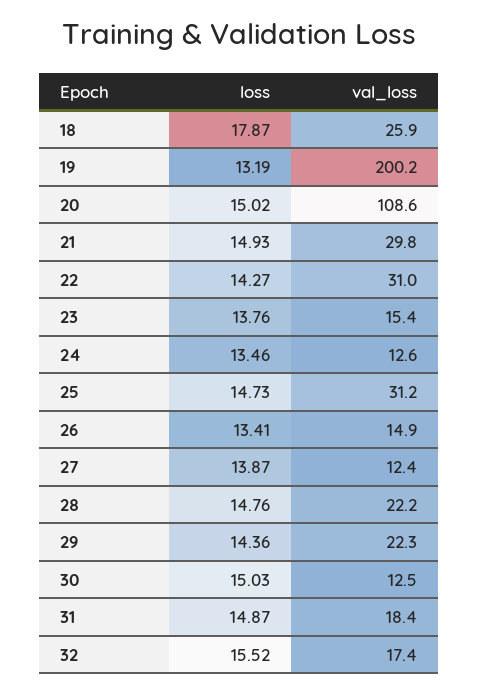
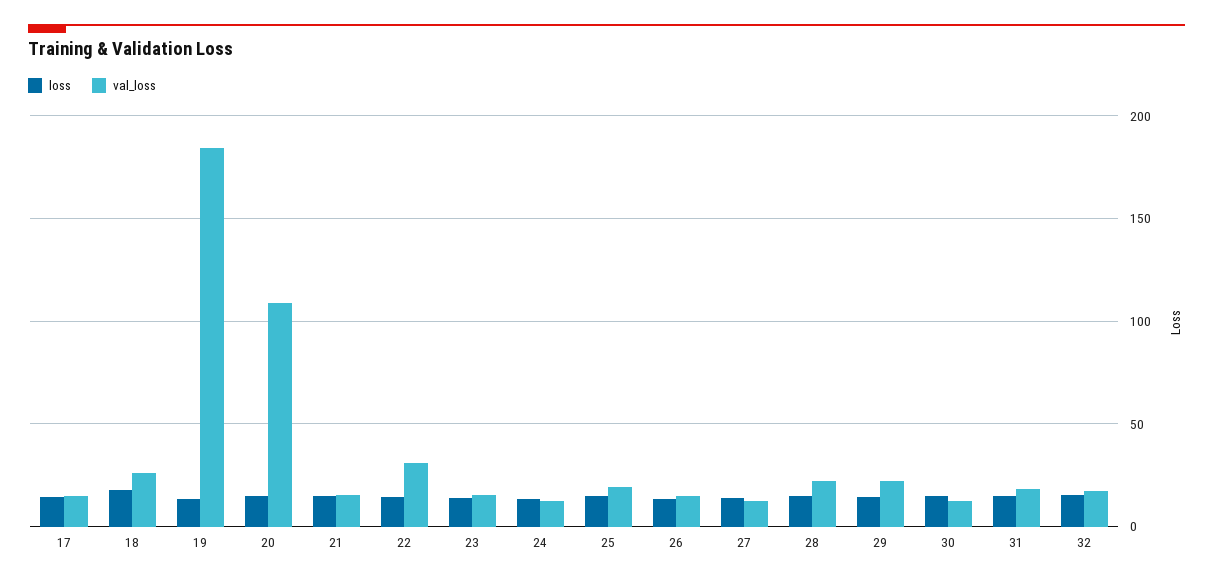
val_loss, 19: 200.2 -> 185
val_loss, 21: 29.8 -> 15
val_loss, 25: 31.2 -> 20
loss, 17: none -> 15
val_loss, 17: none -> 15

